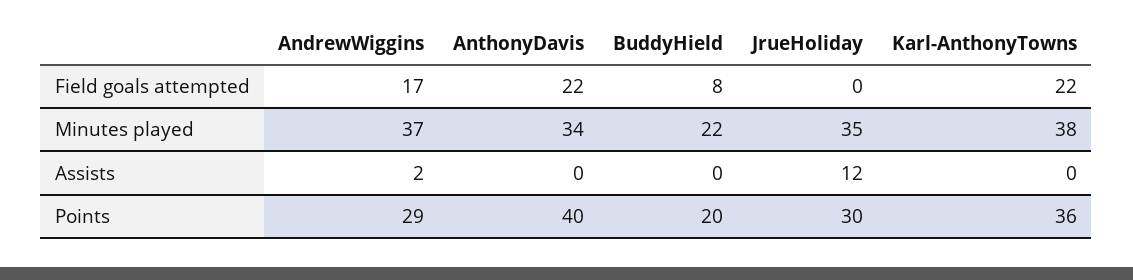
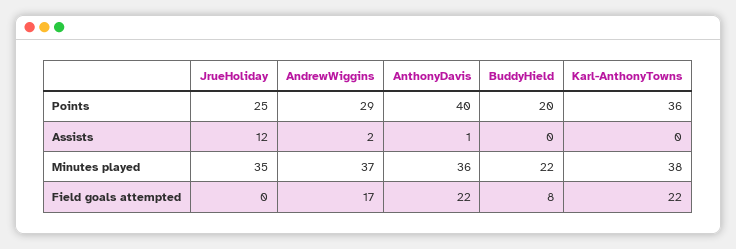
AnthonyDavis, Minutes played: 34 -> 36
AnthonyDavis, Assists: 0 -> 1
JrueHoliday, Points: 30 -> 25

